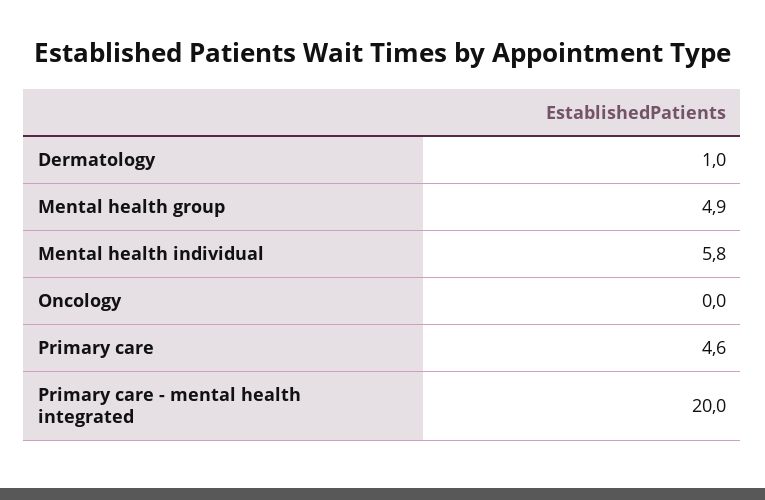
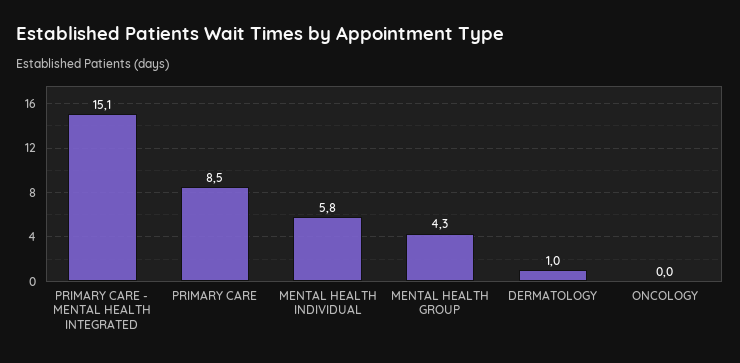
Mental health group: 4.9 -> 4.3
Primary care: 4.6 -> 8.5
Primary care - mental health integrated: 20 -> 15.1

